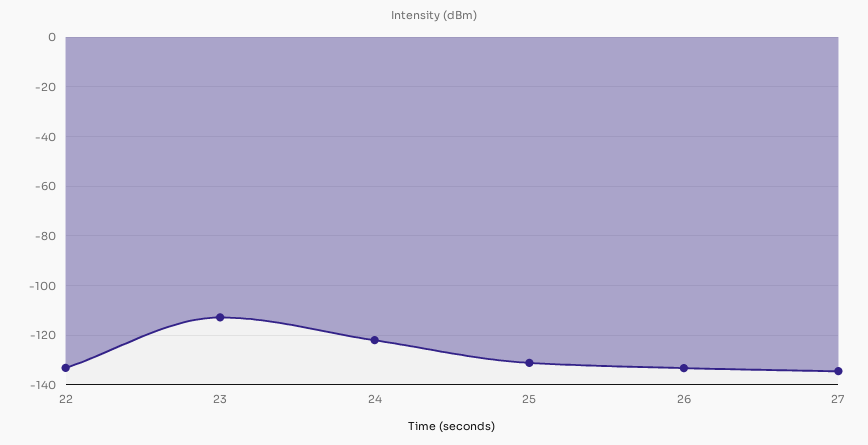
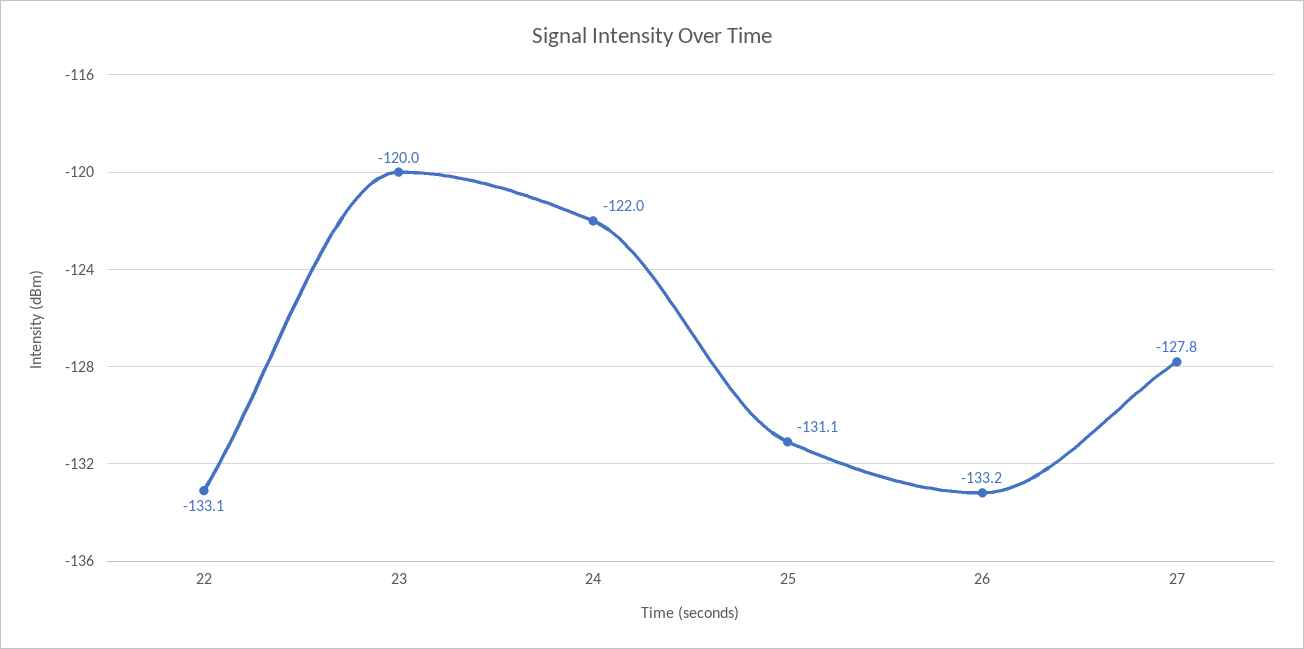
23: -112.5 -> -120
27: -135 -> -127.8

